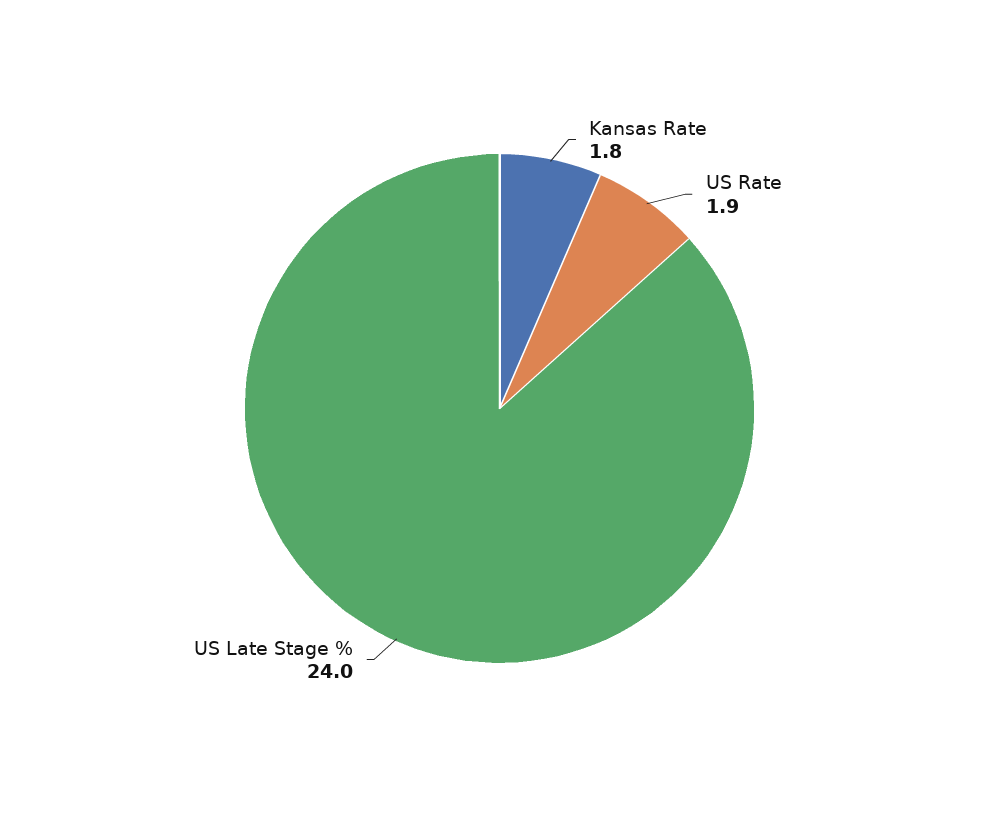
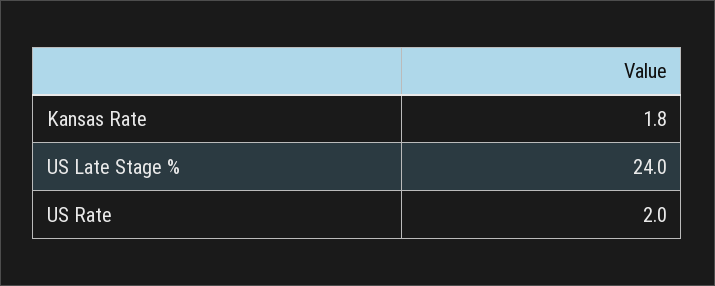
US Rate: 1.9 -> 2

